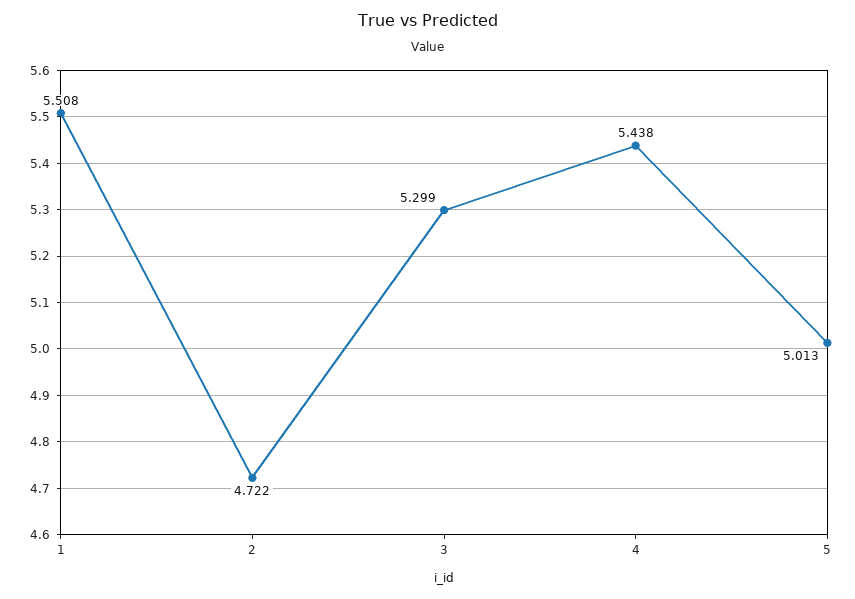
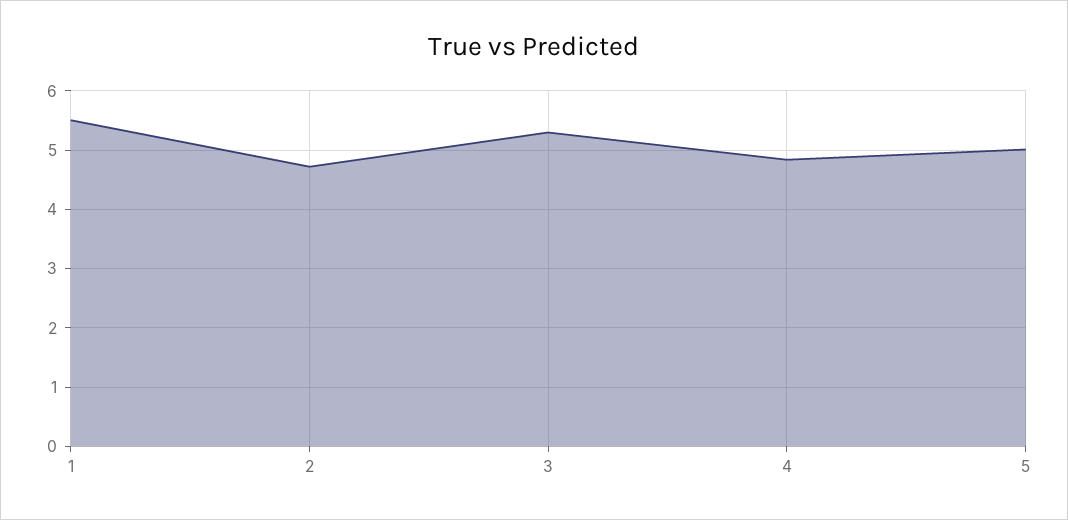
4: 5.438 -> 4.8

